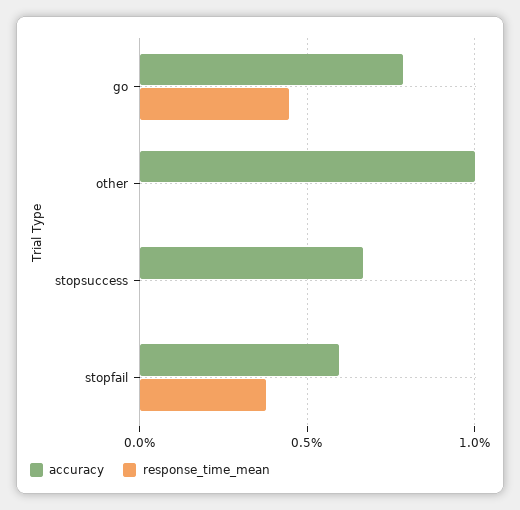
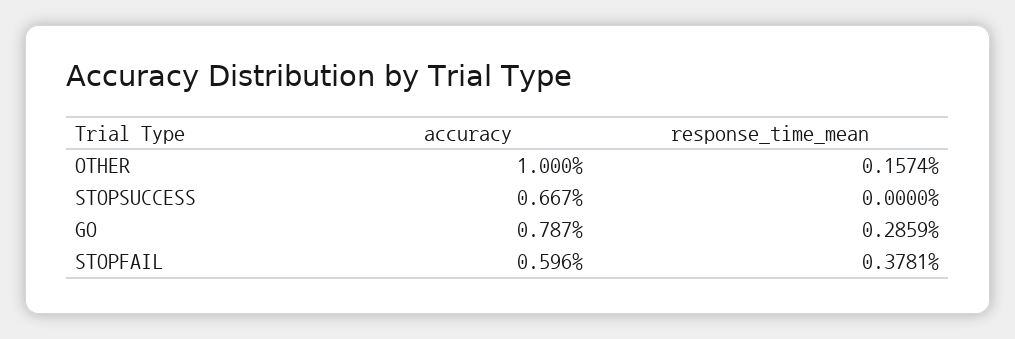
response_time_mean, go: 0.45 -> 0.2859
response_time_mean, other: 0 -> 0.1574

